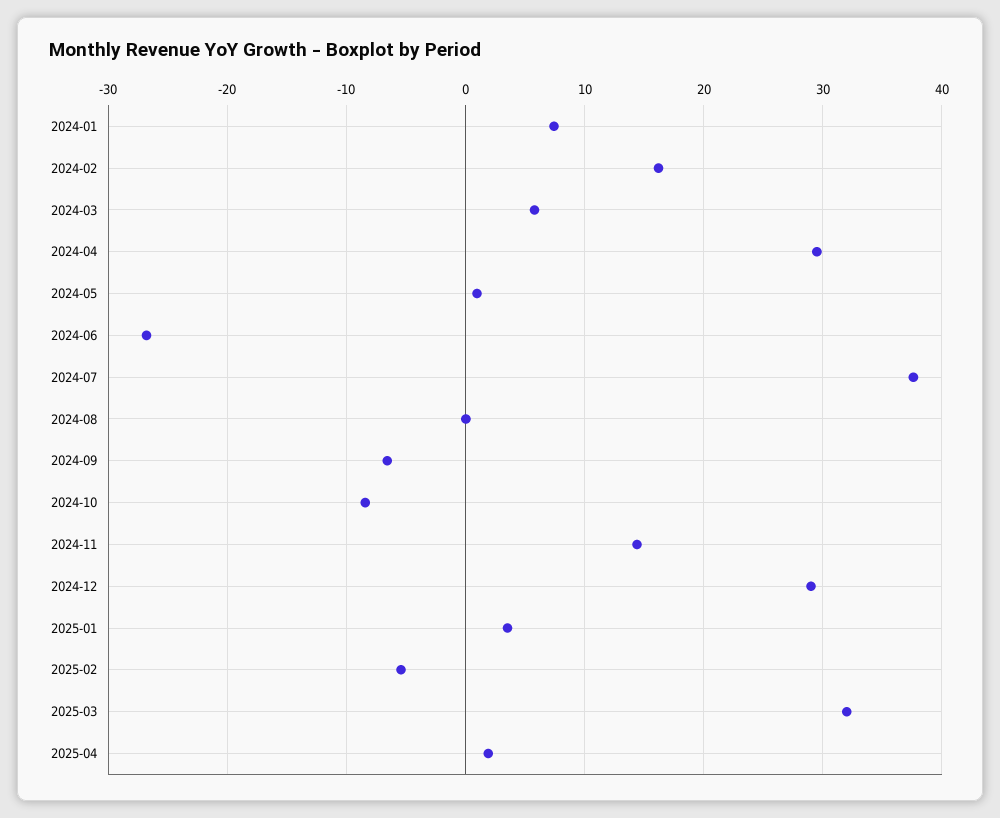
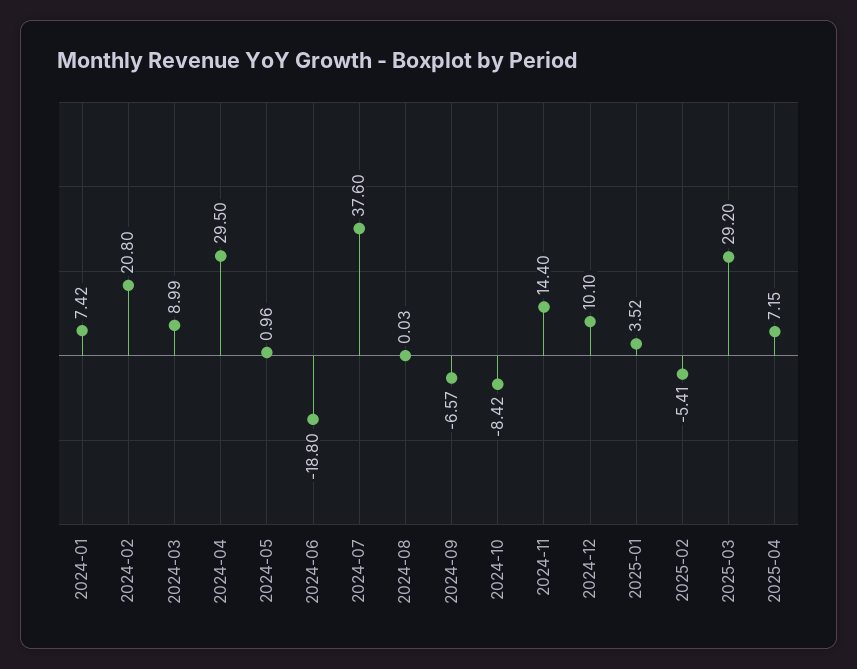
2024-02: 16 -> 20.8
2024-03: 6 -> 8.99
2024-06: -27 -> -18.8
2024-12: 29 -> 10.1
2025-03: 32 -> 29.2
2025-04: 2 -> 7.15

